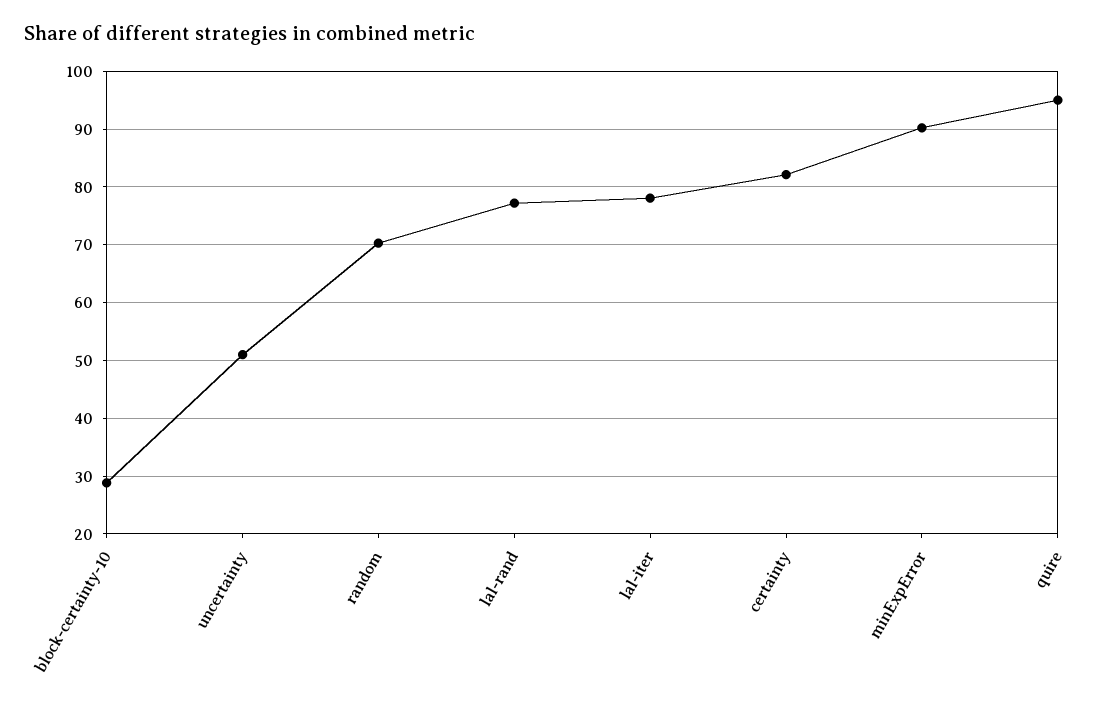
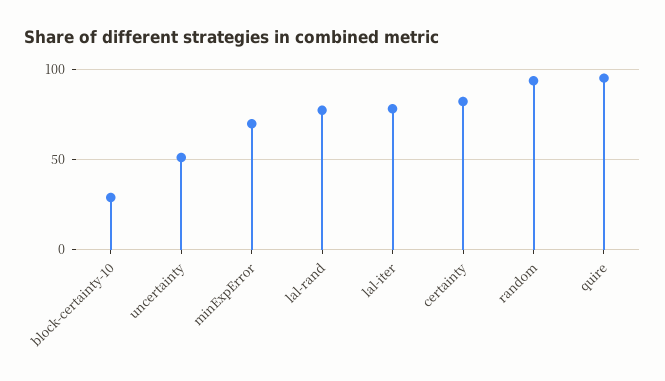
random: 70 -> 95
minExpError: 90 -> 70

